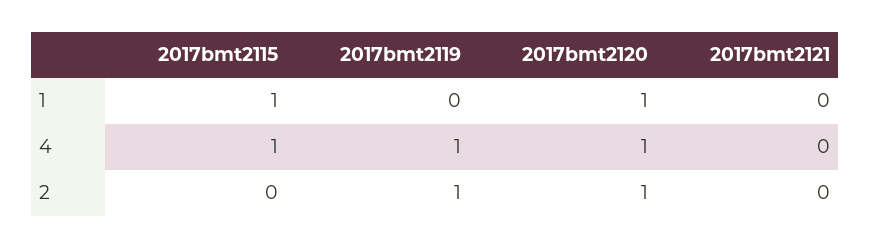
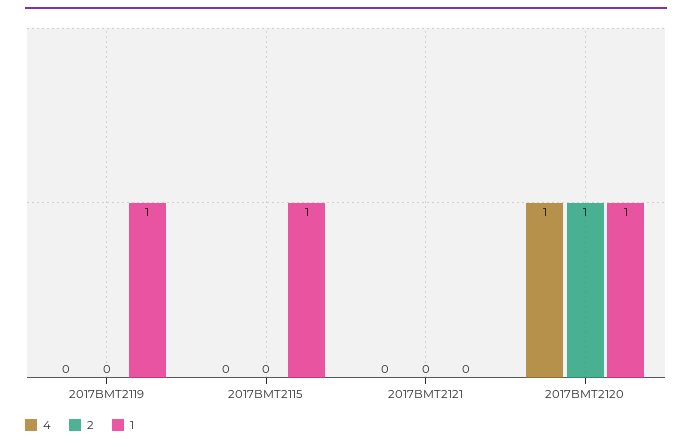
1, 2017bmt2119: 0 -> 1
4, 2017bmt2115: 1 -> 0
4, 2017bmt2119: 1 -> 0
2, 2017bmt2119: 1 -> 0

